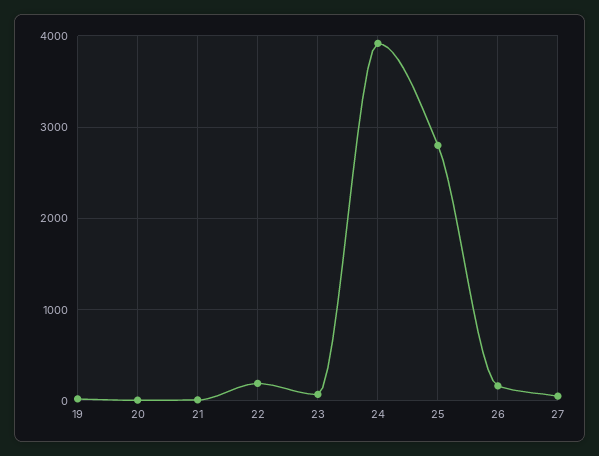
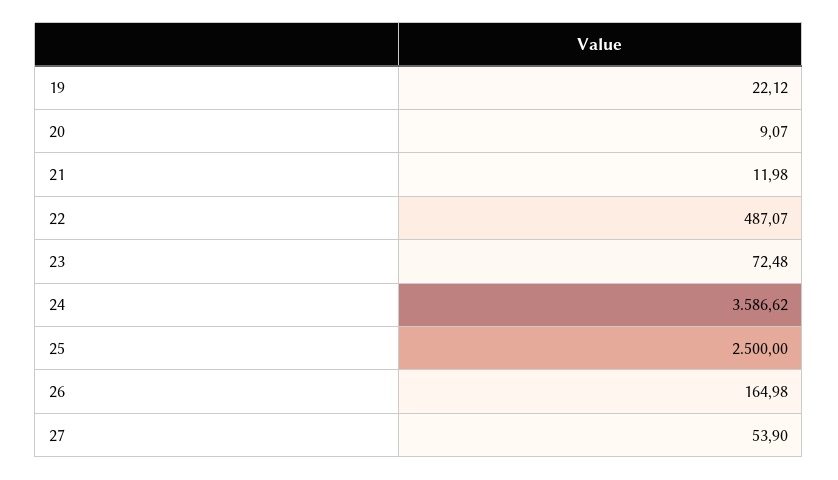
22: 200 -> 487.07
24: 3900 -> 3586.62
25: 2800 -> 2500

